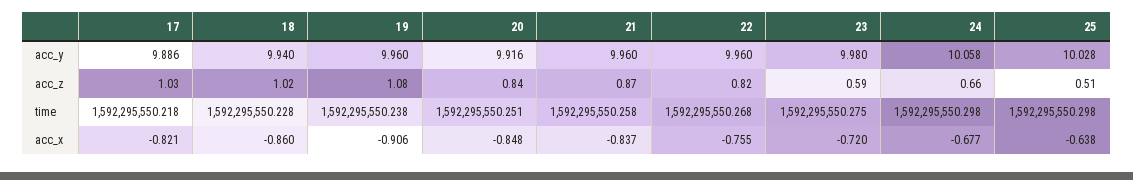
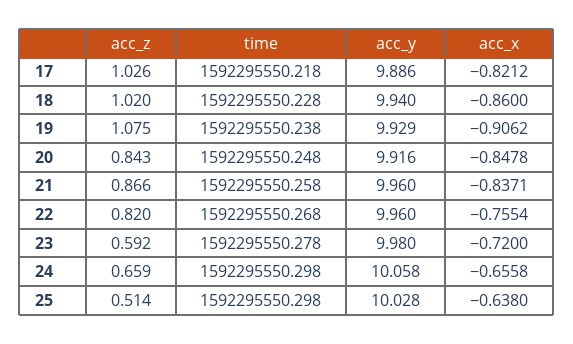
19, acc_y: 9.96 -> 9.929
20, time: 1592295550.251 -> 1592295550.248
23, time: 1592295550.275 -> 1592295550.278
24, acc_x: -0.677 -> -0.6558

